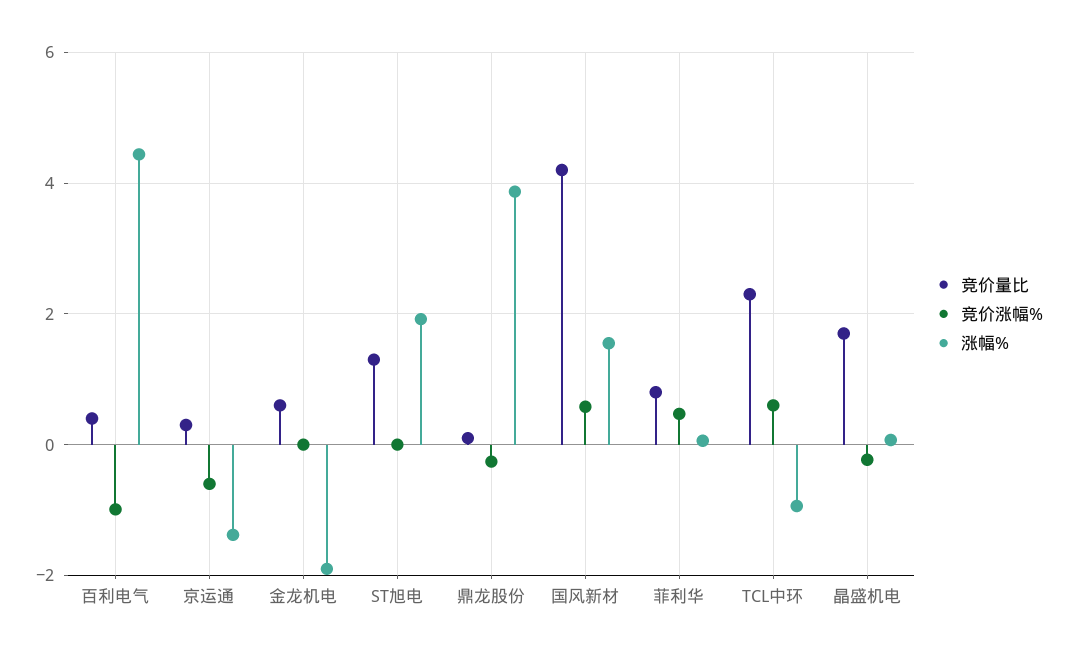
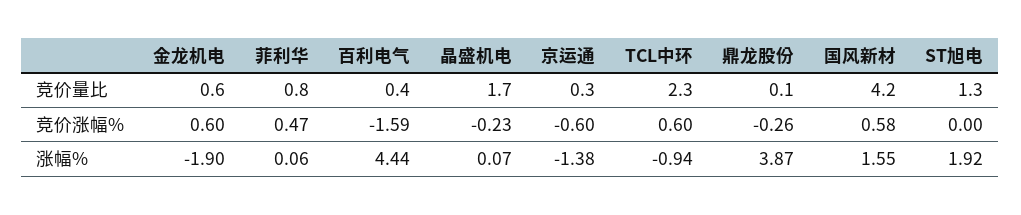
竞价涨幅%, 百利电气: -1 -> -1.59
竞价涨幅%, 金龙机电: 0 -> 0.6

